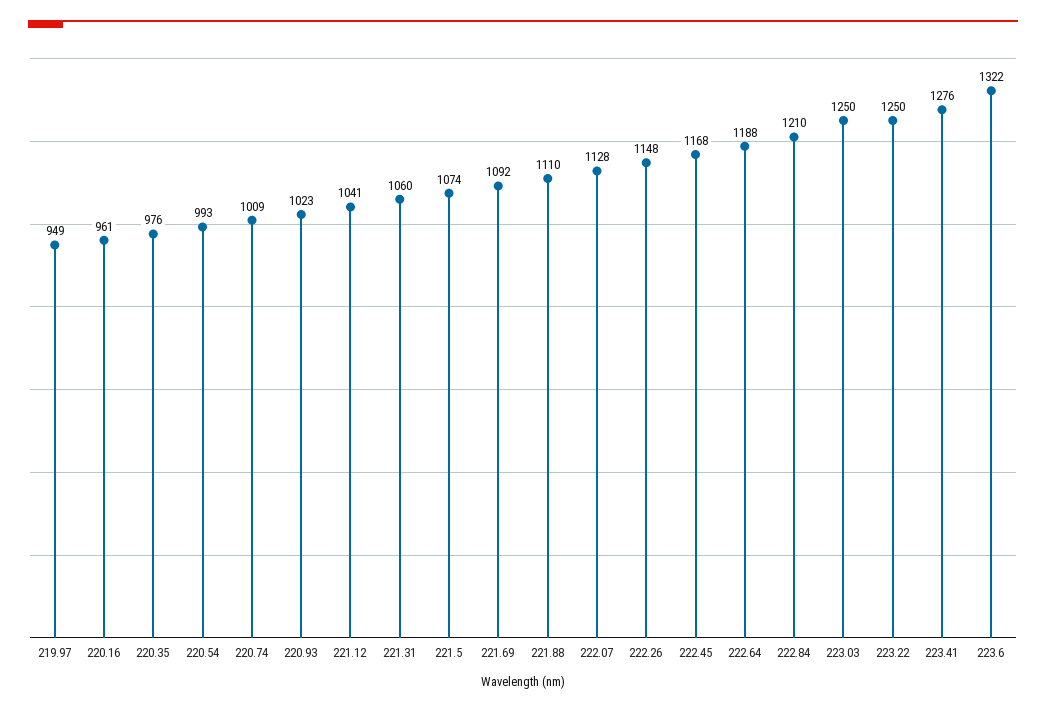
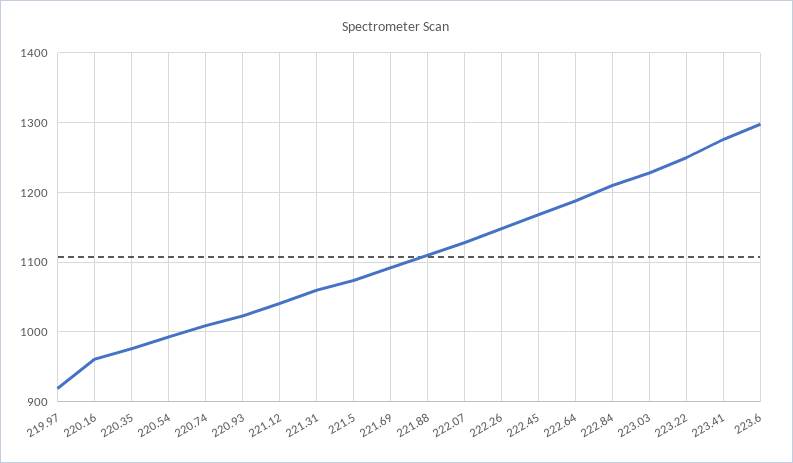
219.97: 949 -> 920
223.03: 1250 -> 1230
223.6: 1322 -> 1300

